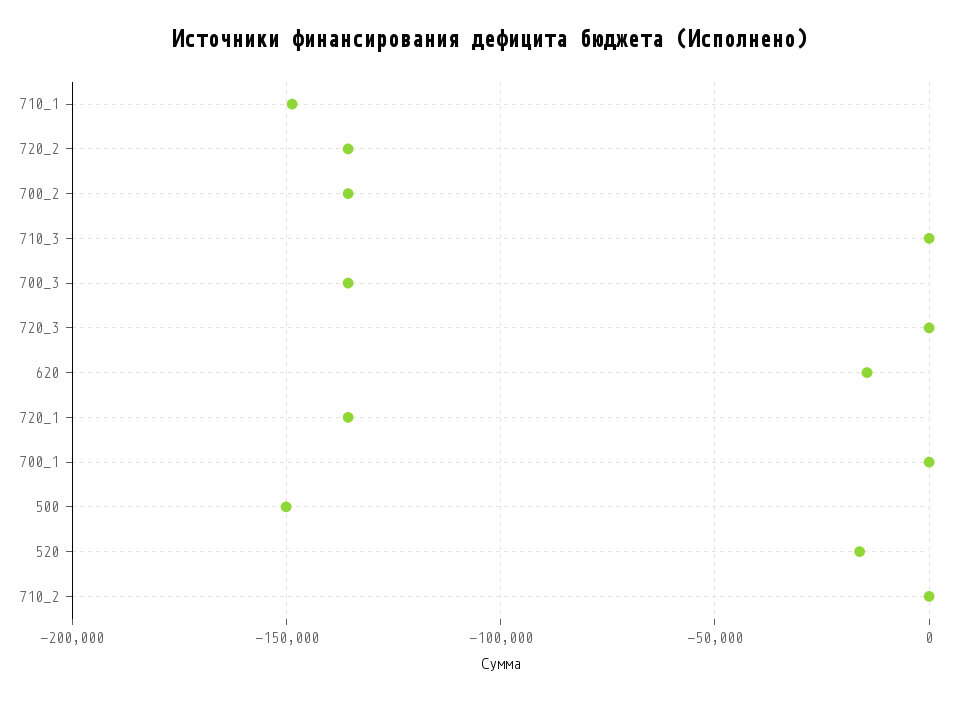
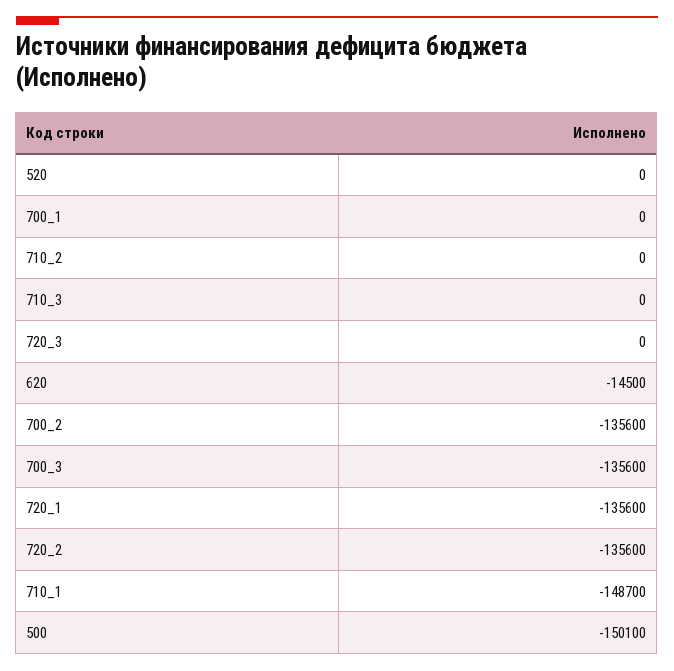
520: -15000 -> 0

